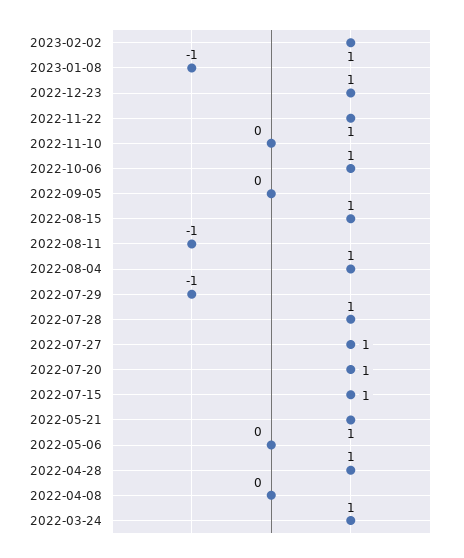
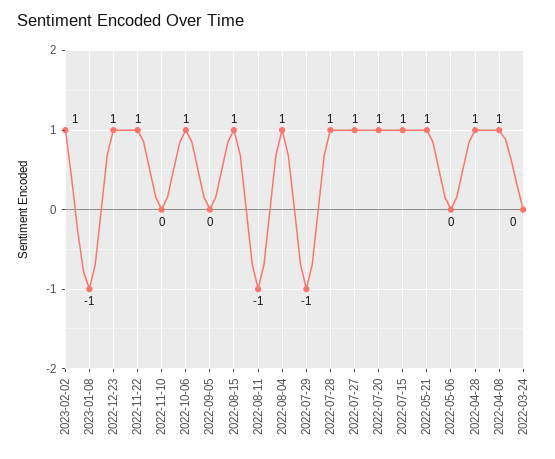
2022-04-08: 0 -> 1
2022-03-24: 1 -> 0

